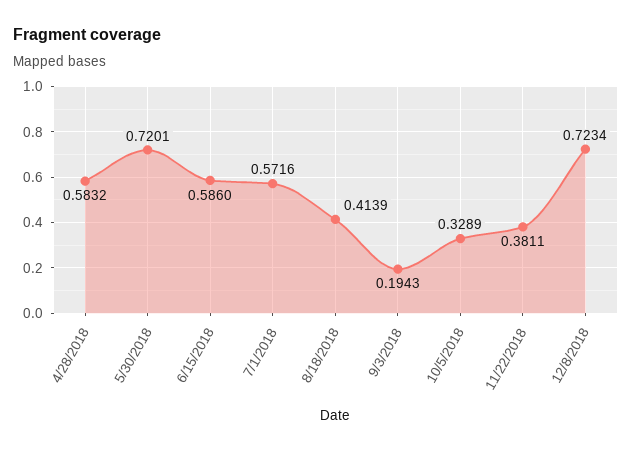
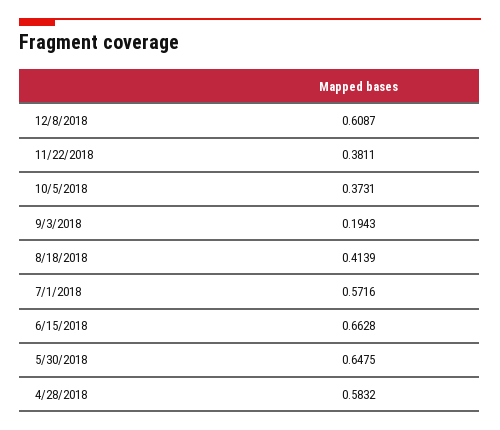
5/30/2018: 0.7201 -> 0.6475
6/15/2018: 0.586 -> 0.6628
10/5/2018: 0.3289 -> 0.3731
12/8/2018: 0.7234 -> 0.6087

